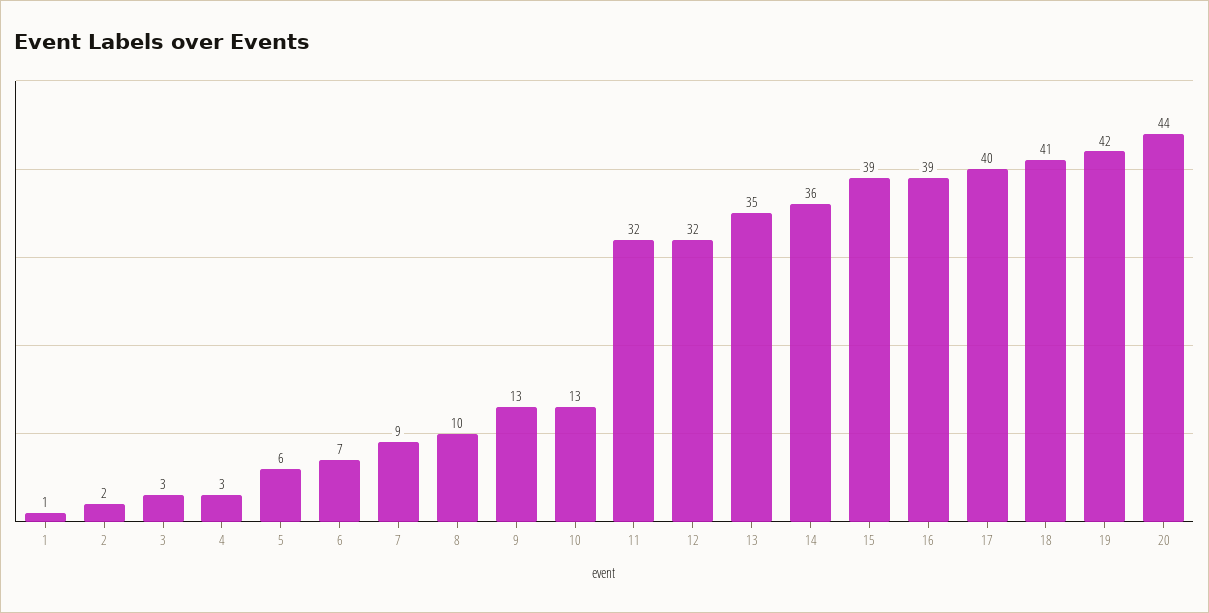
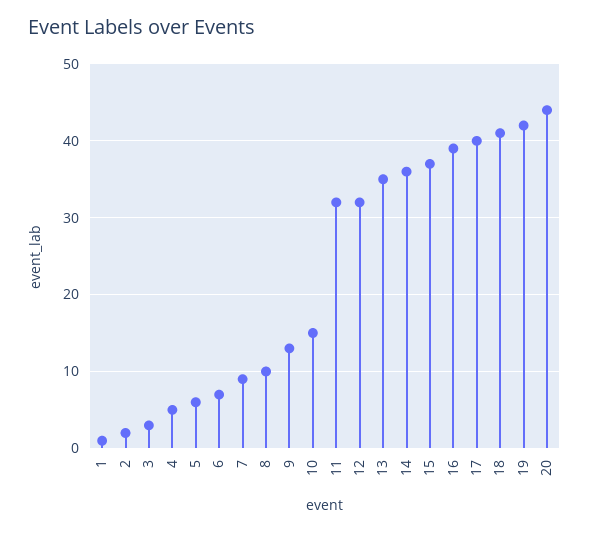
4: 3 -> 5
10: 13 -> 15
15: 39 -> 37

